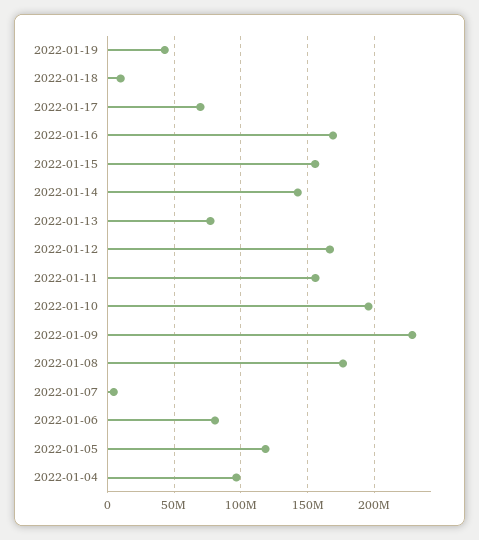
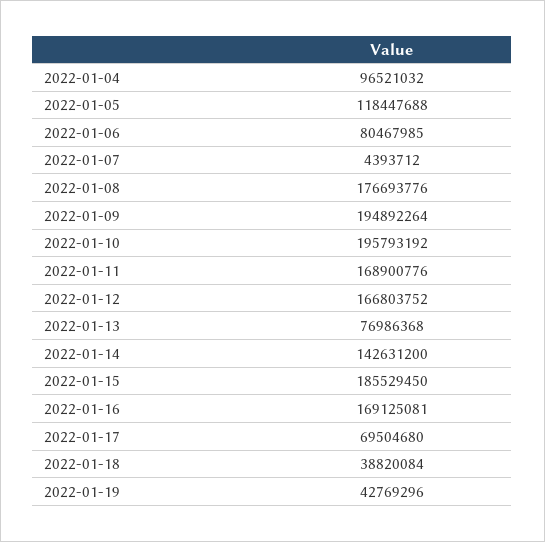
2022-01-18: 10000000 -> 38820084
2022-01-15: 155000000 -> 185529450
2022-01-11: 155000000 -> 168900776
2022-01-09: 230000000 -> 194892264

